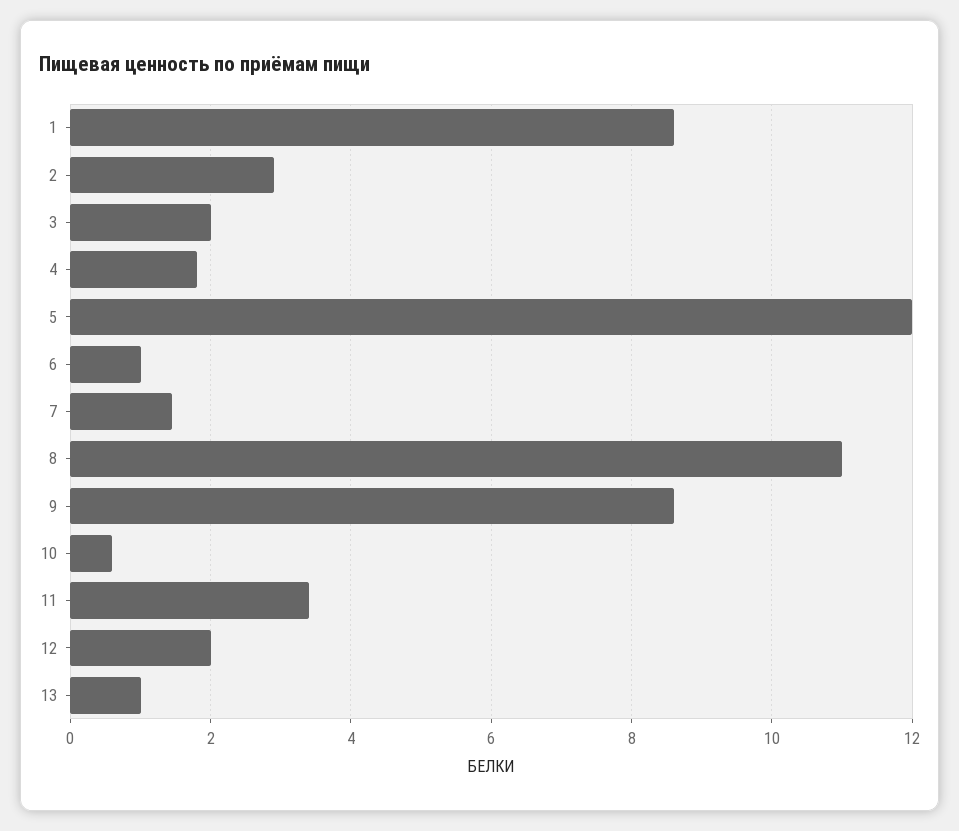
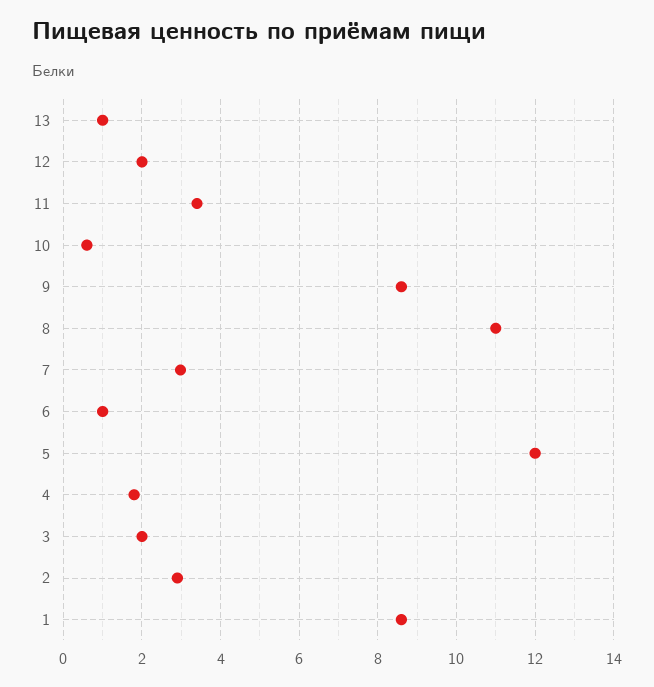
7: 1.4 -> 3

